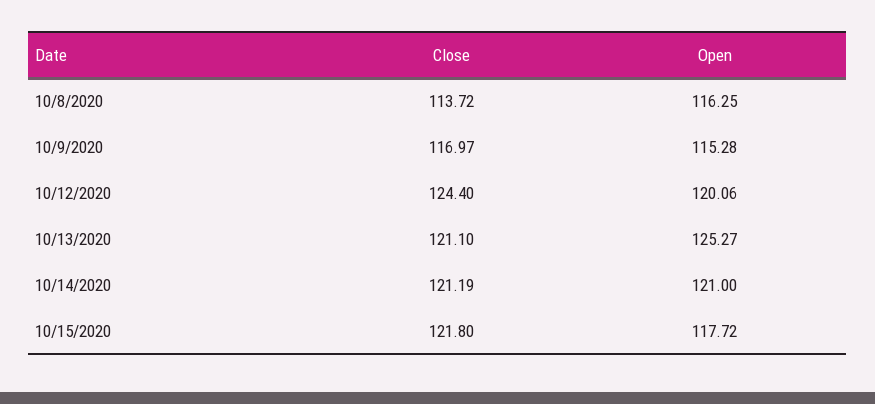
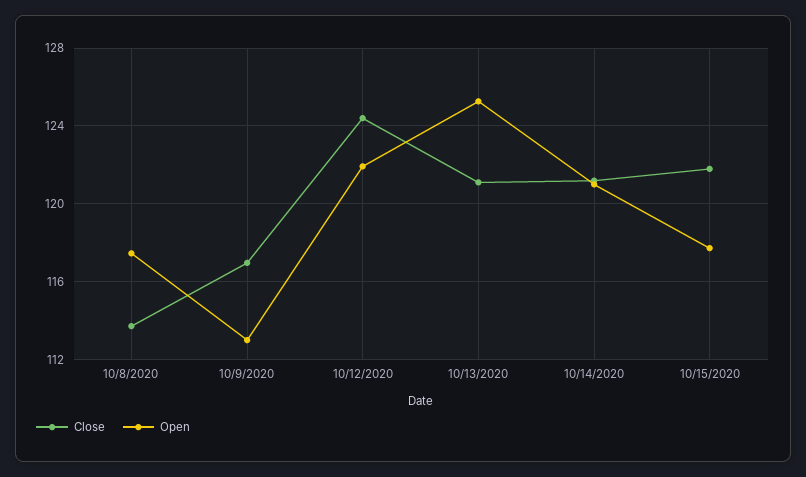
Open, 10/8/2020: 116.25 -> 117.5
Open, 10/9/2020: 115.28 -> 113
Open, 10/12/2020: 120.06 -> 122

